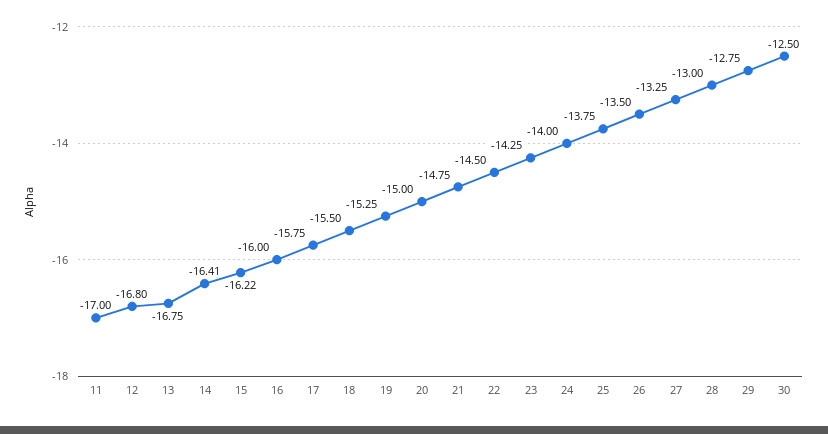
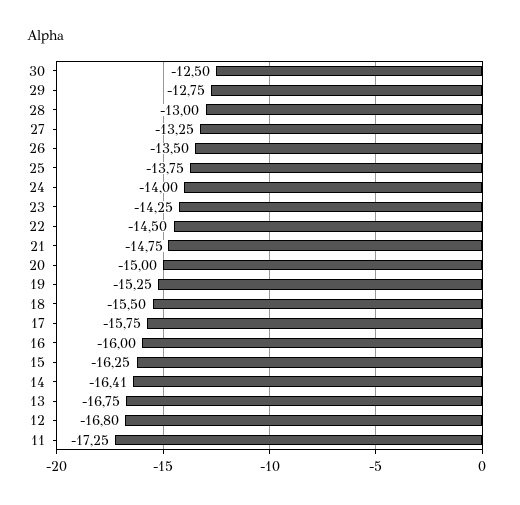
11: -17 -> -17.25
15: -16.22 -> -16.25

